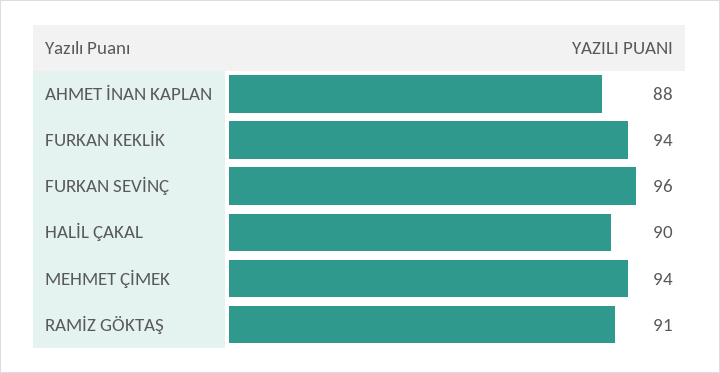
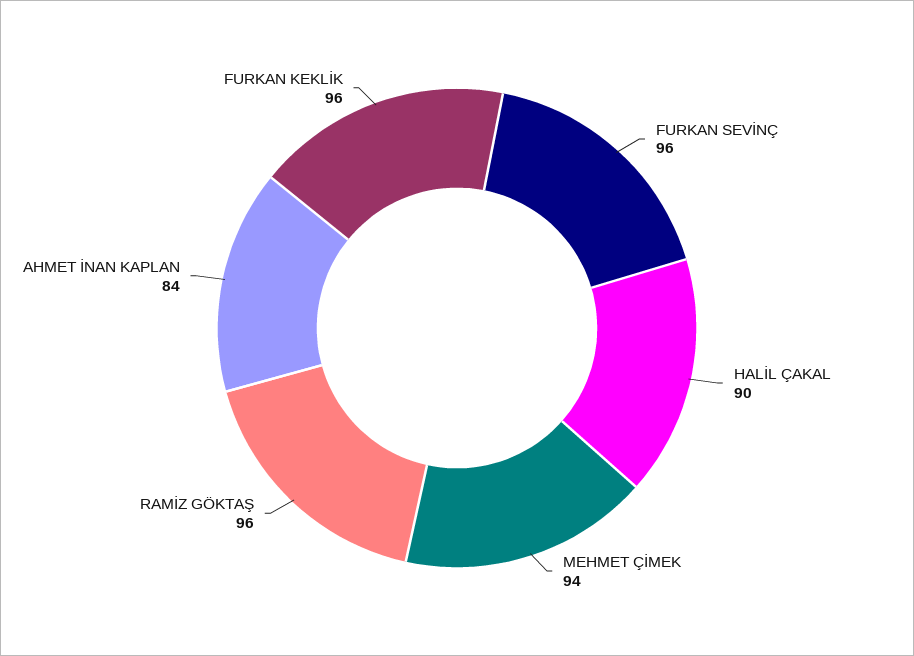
AHMET İNAN KAPLAN: 88 -> 84
FURKAN KEKLİK: 94 -> 96
RAMİZ GÖKTAŞ: 91 -> 96

